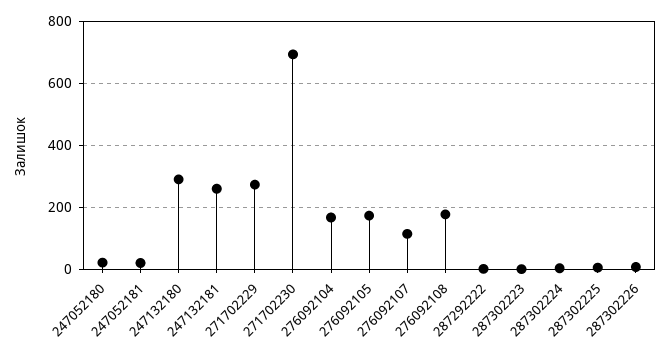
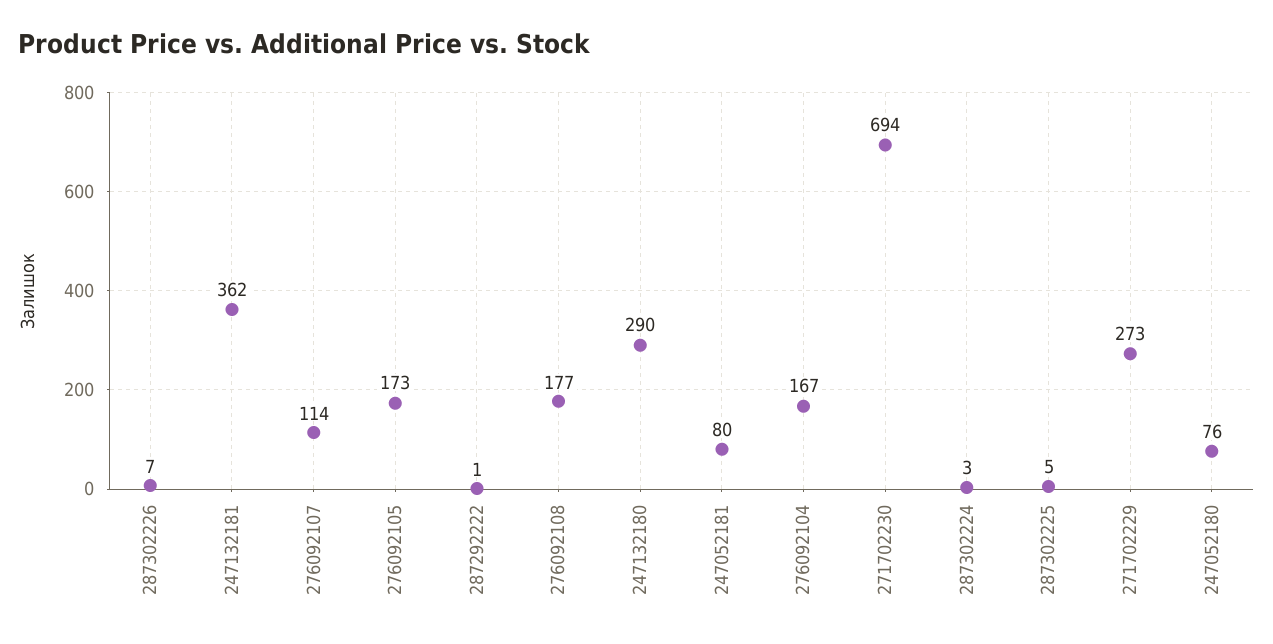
247052180: 20 -> 76
247052181: 20 -> 80
247132181: 260 -> 362
287302223: 0 -> none

